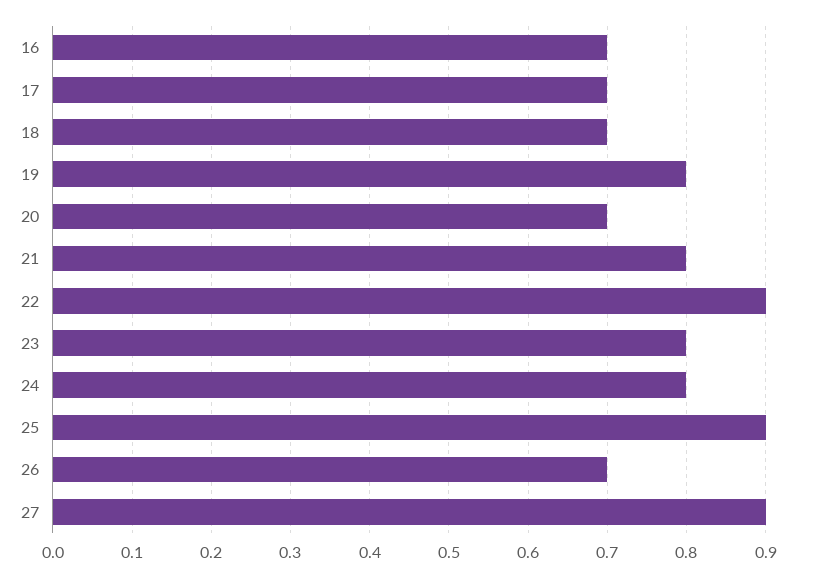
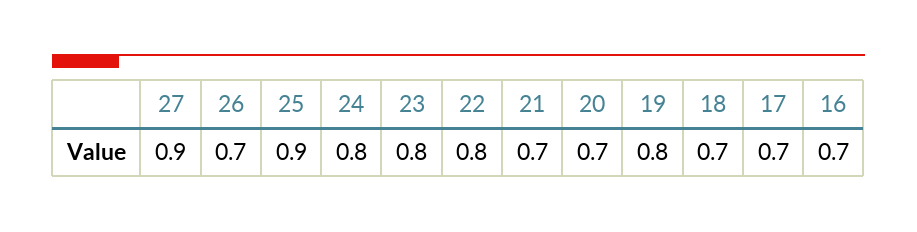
21: 0.8 -> 0.7
22: 0.9 -> 0.8

